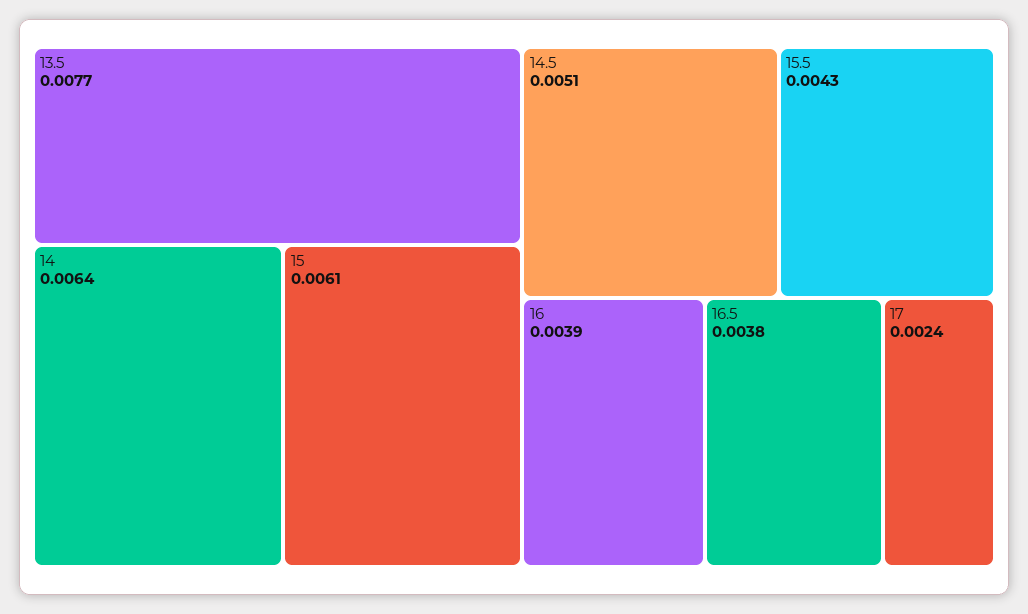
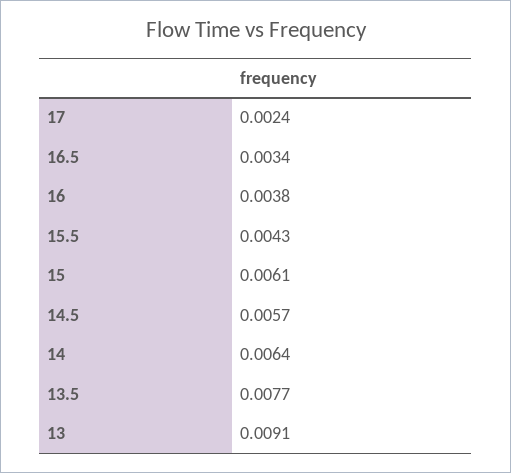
14.5: 0.0051 -> 0.0057
16: 0.0039 -> 0.0038
16.5: 0.0038 -> 0.0034
13: none -> 0.0091

